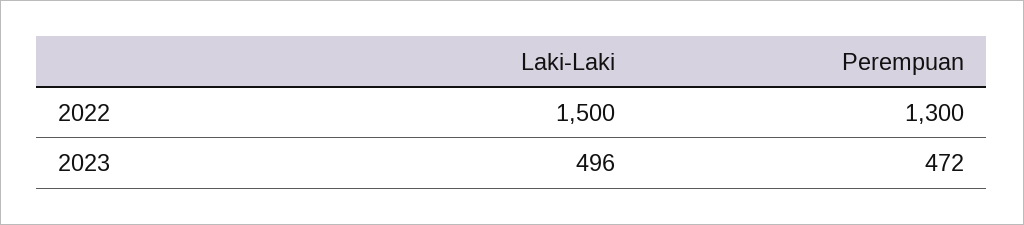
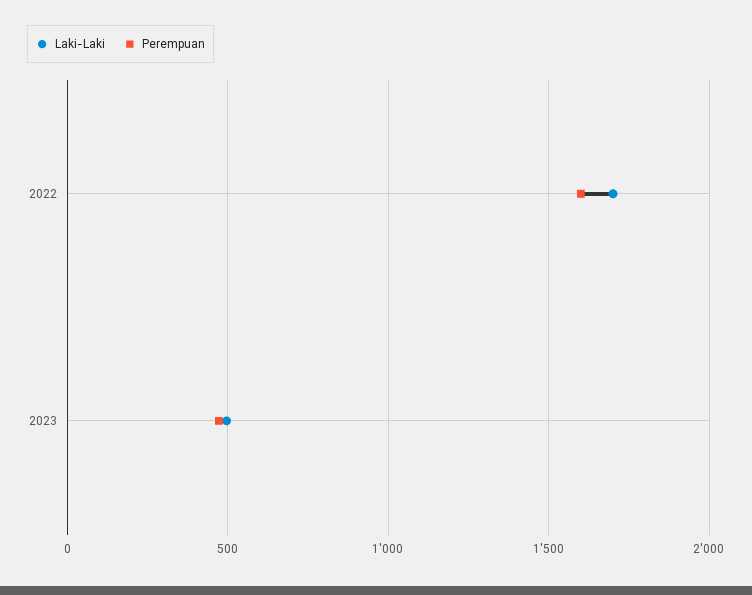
Laki-Laki, 2022: 1500 -> 1700
Perempuan, 2022: 1300 -> 1600

